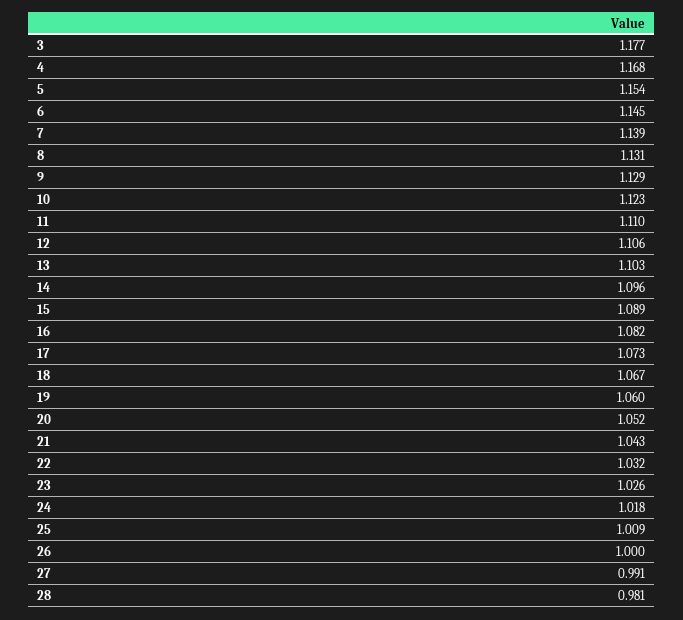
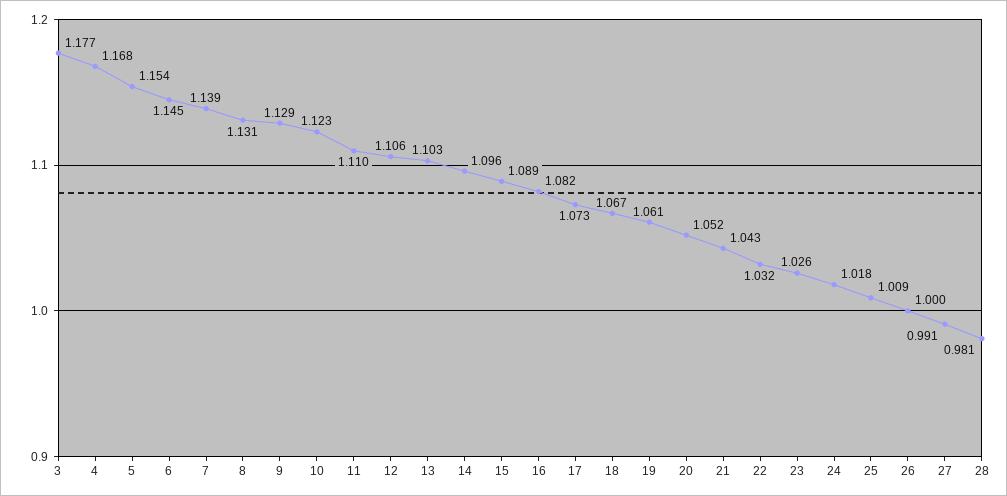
19: 1.06 -> 1.061

